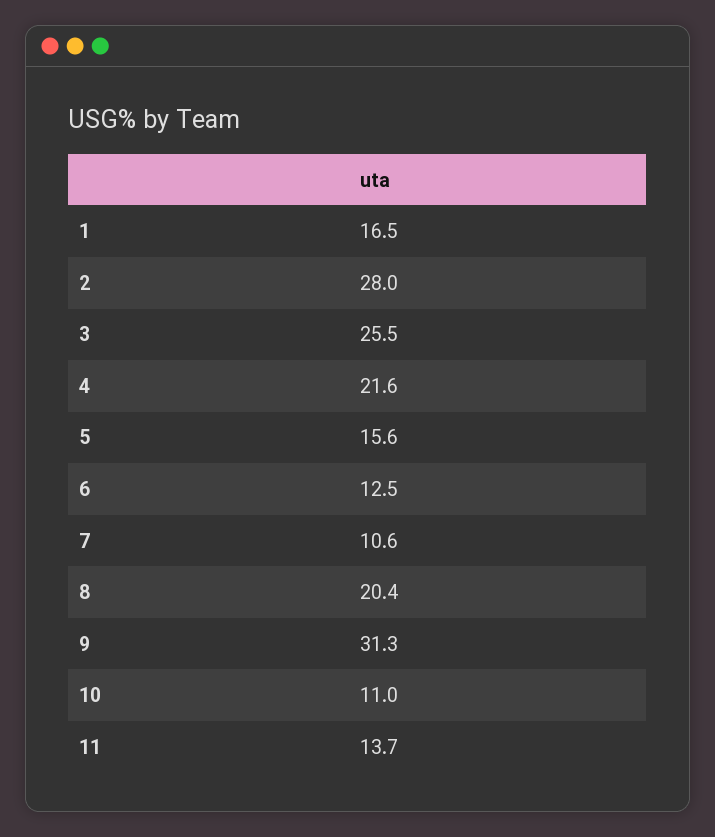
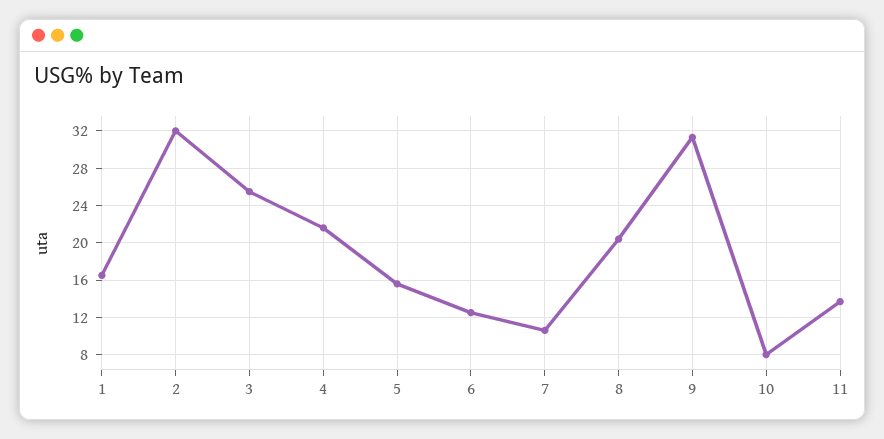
2: 28 -> 32
10: 11 -> 8

